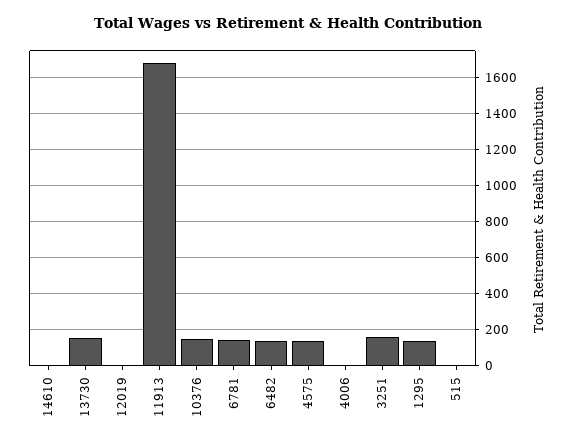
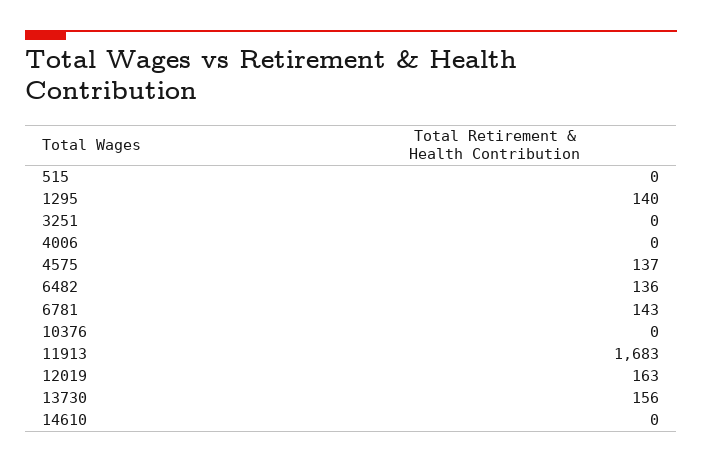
12019: 0 -> 163
10376: 150 -> 0
3251: 150 -> 0

